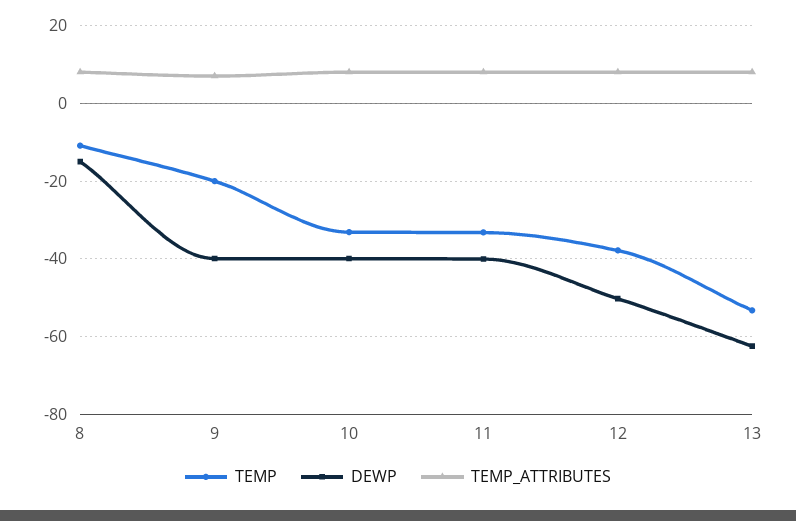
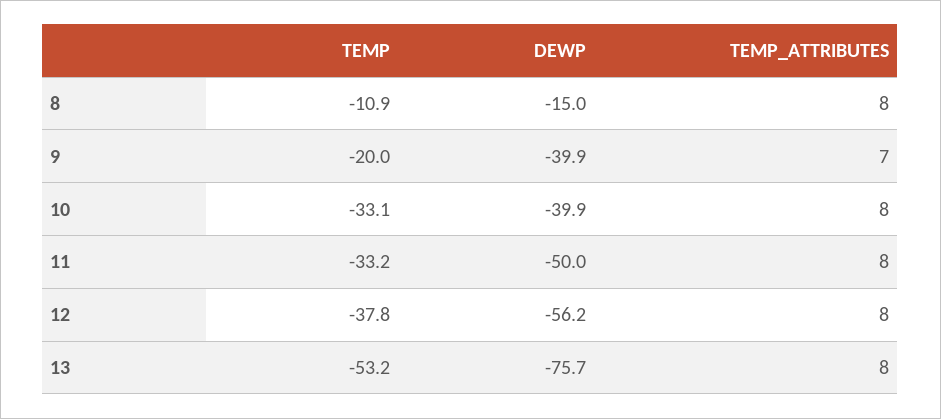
DEWP, 11: -40 -> -50
DEWP, 12: -50 -> -56.2
DEWP, 13: -62 -> -75.7

